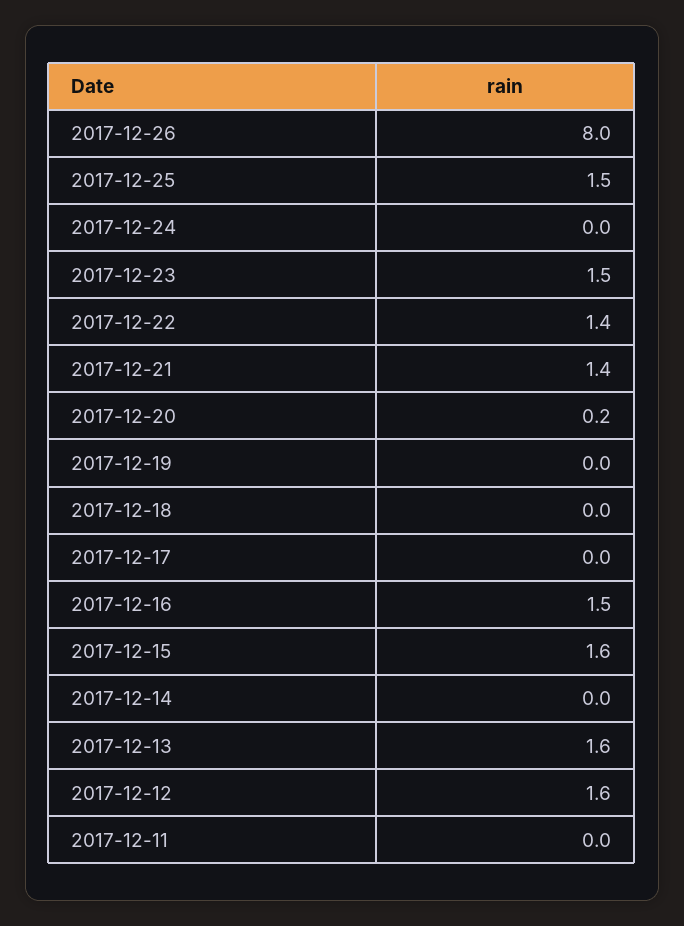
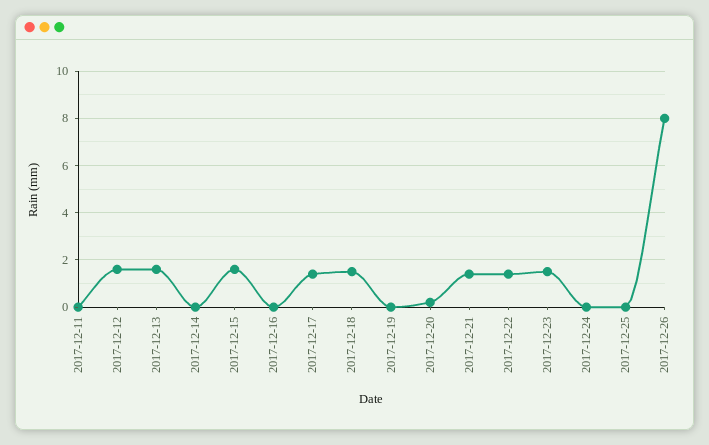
2017-12-25: 1.5 -> 0
2017-12-18: 0 -> 1.5
2017-12-17: 0 -> 1.5
2017-12-16: 1.5 -> 0

